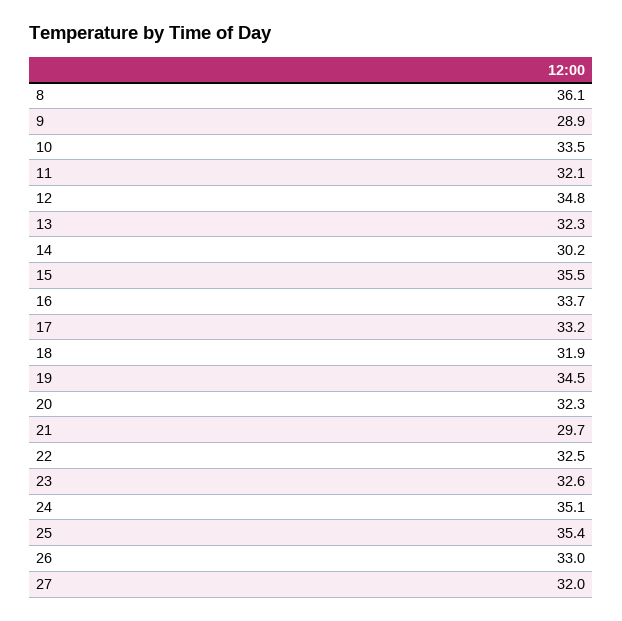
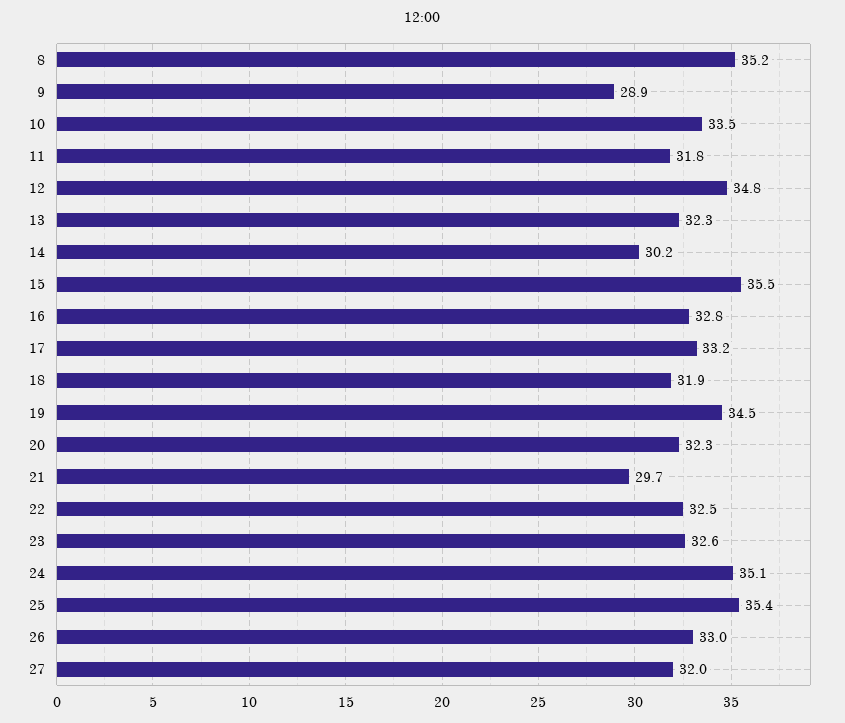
8: 36.1 -> 35.2
11: 32.1 -> 31.8
16: 33.7 -> 32.8

